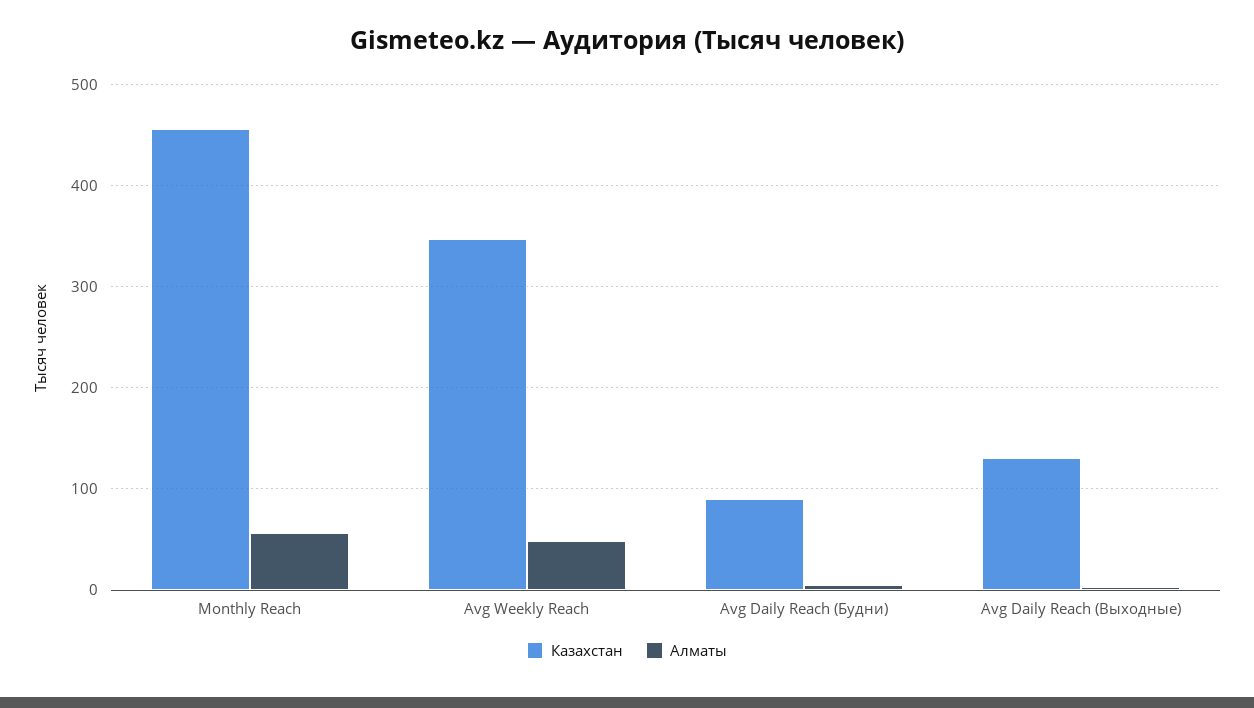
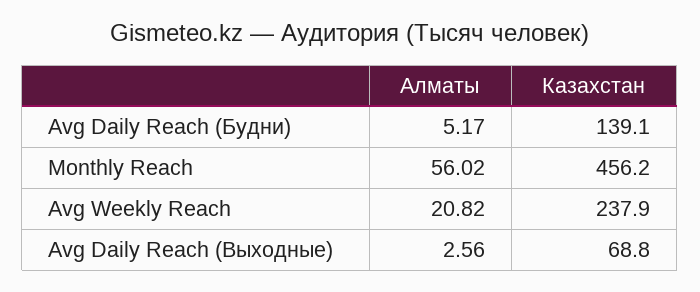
Казахстан, Avg Weekly Reach: 350 -> 237.9
Алматы, Avg Weekly Reach: 50 -> 20.82
Казахстан, Avg Daily Reach (Будни): 90 -> 139.1
Казахстан, Avg Daily Reach (Выходные): 130 -> 68.8

